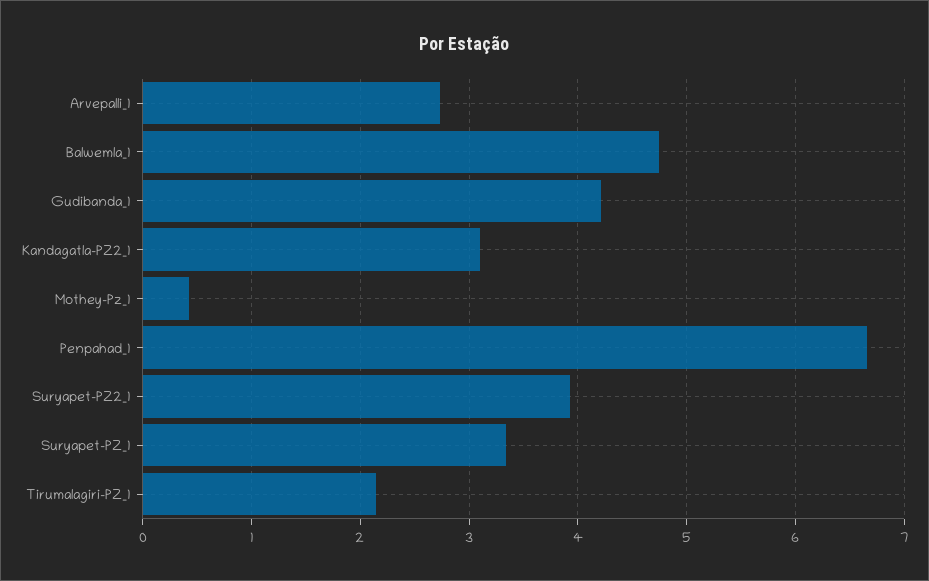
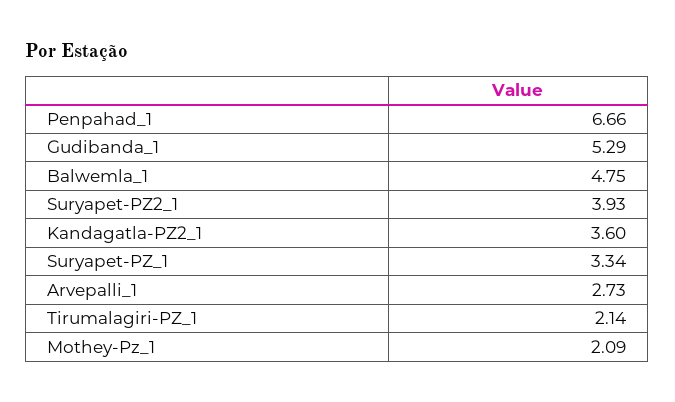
Gudibanda_1: 4.2 -> 5.29
Kandagatla-PZ2_1: 3.1 -> 3.6
Mothey-Pz_1: 0.4 -> 2.09

